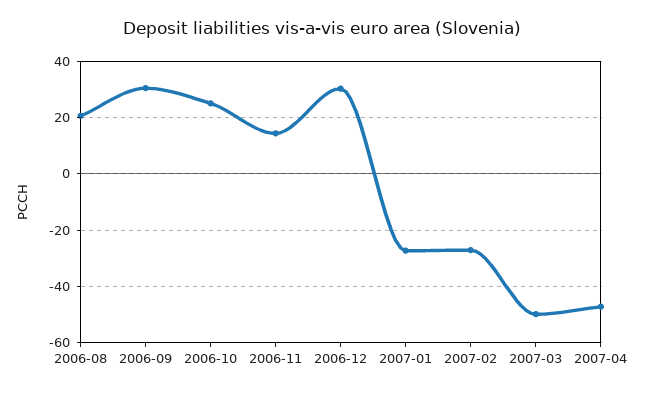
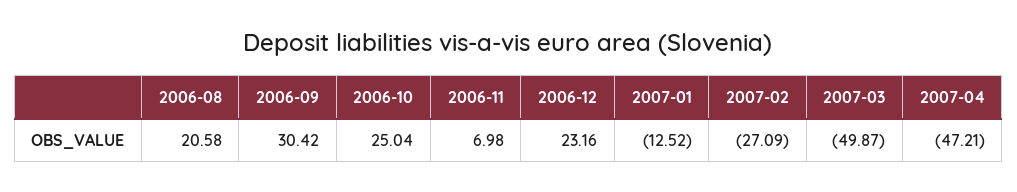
2006-11: 15 -> 6.98
2006-12: 30 -> 23.16
2007-01: -27.5 -> -12.52

